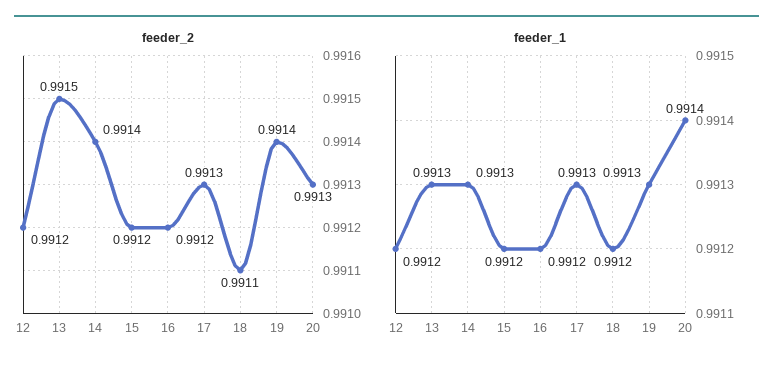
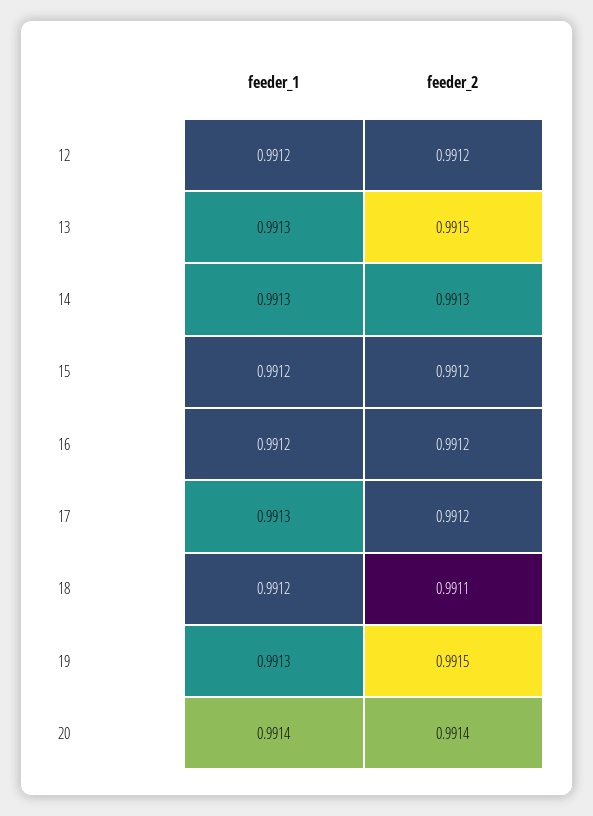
feeder_2, 14: 0.9914 -> 0.9913
feeder_2, 17: 0.9913 -> 0.9912
feeder_2, 19: 0.9914 -> 0.9915
feeder_2, 20: 0.9913 -> 0.9914

